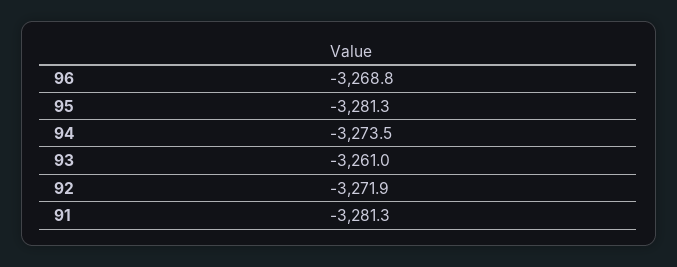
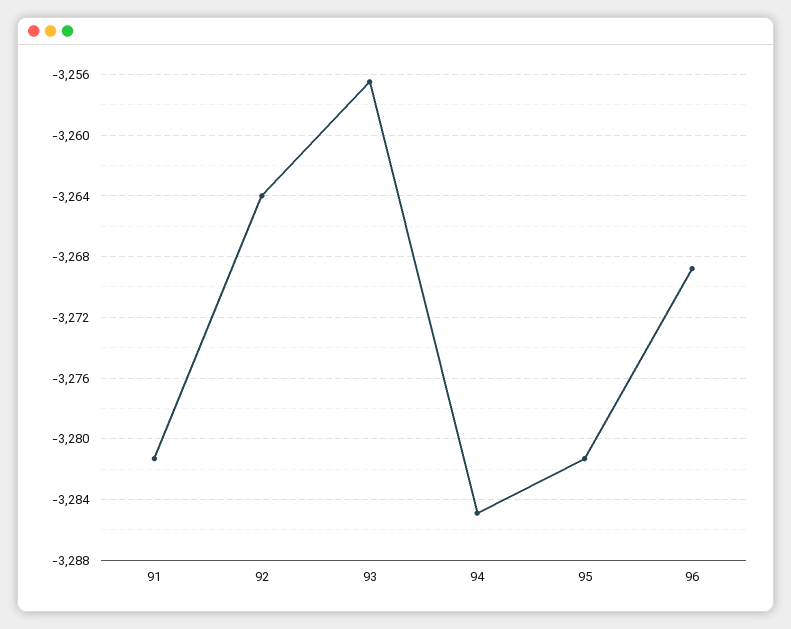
94: -3273.5 -> -3285
93: -3261 -> -3256.5
92: -3271.9 -> -3264

